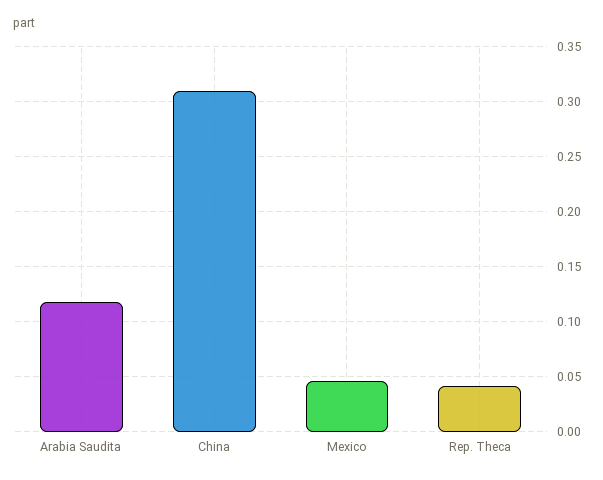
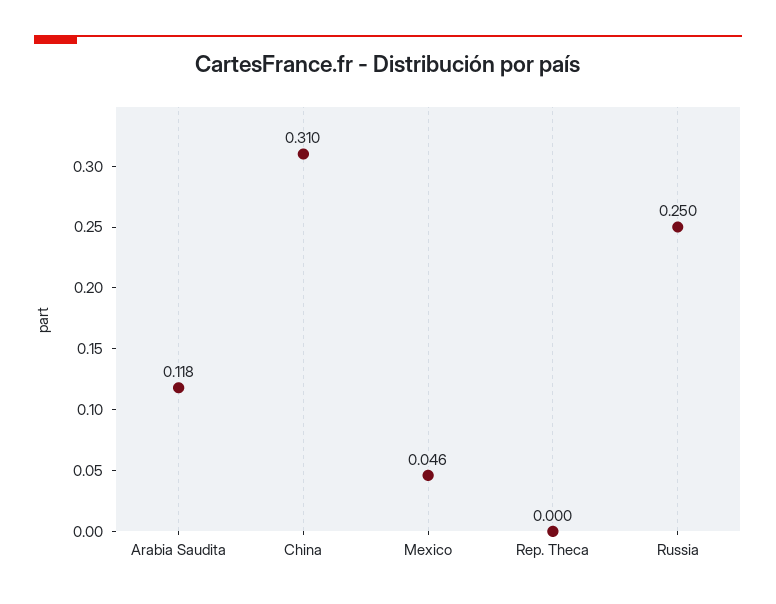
Rep. Theca: 0.04 -> 0
Russia: none -> 0.25

